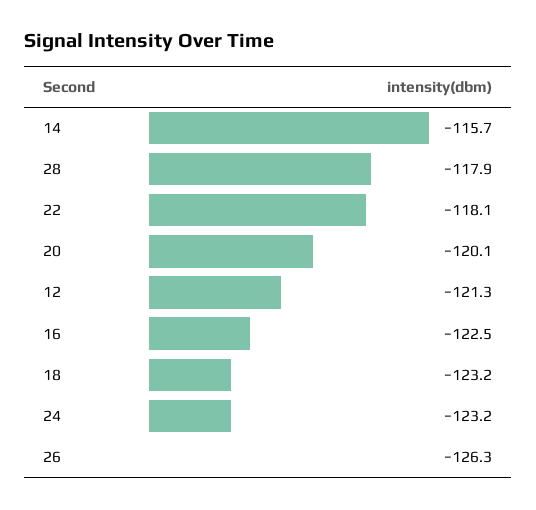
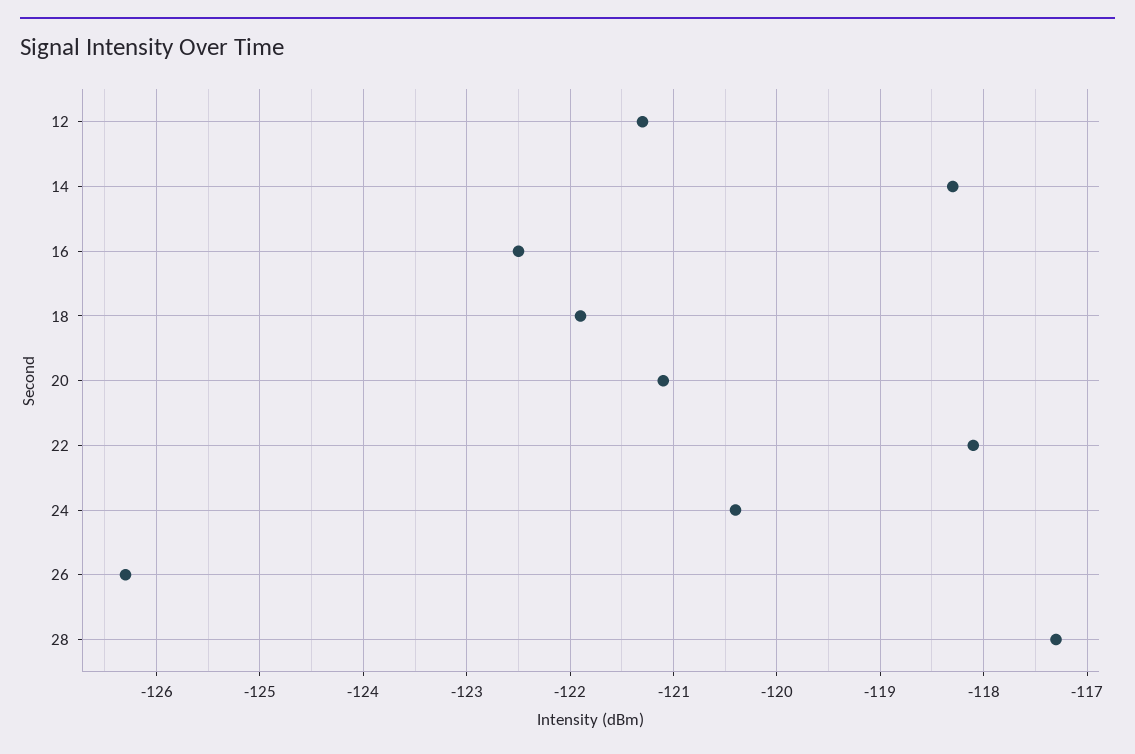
14: -115.7 -> -118.3
28: -117.9 -> -117.3
20: -120.1 -> -121.1
18: -123.2 -> -121.9
24: -123.2 -> -120.4

